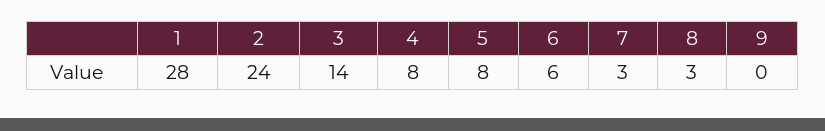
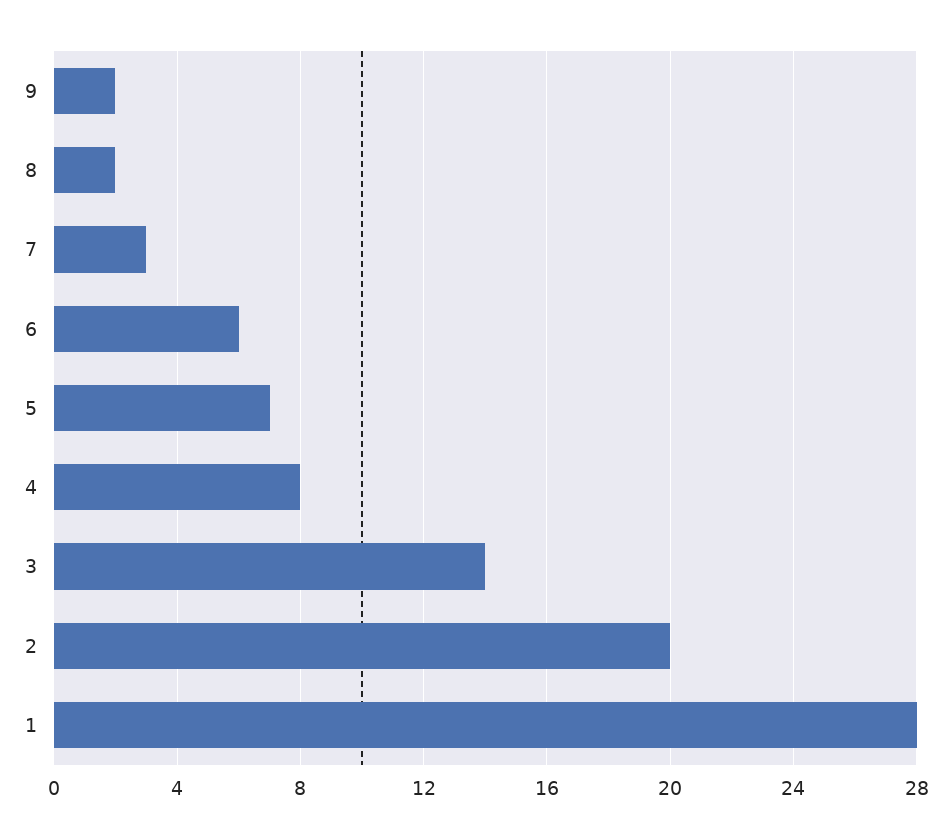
2: 24 -> 20
5: 8 -> 7
8: 3 -> 2
9: 0 -> 2

